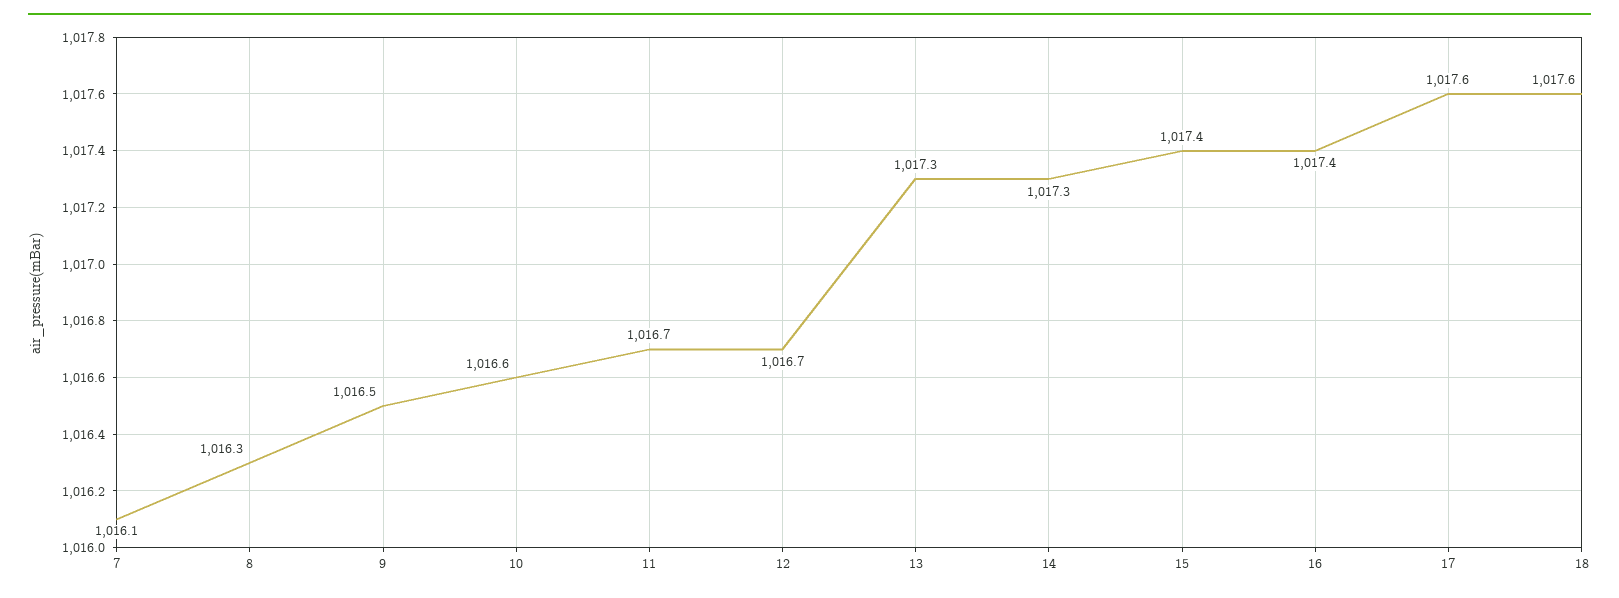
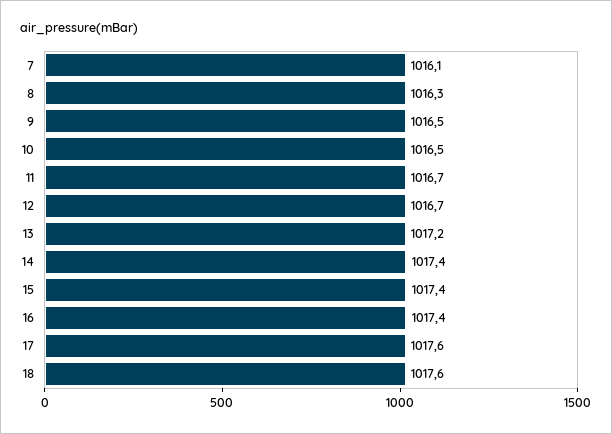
10: 1016.6 -> 1016.5
13: 1017.3 -> 1017.2
14: 1017.3 -> 1017.4

